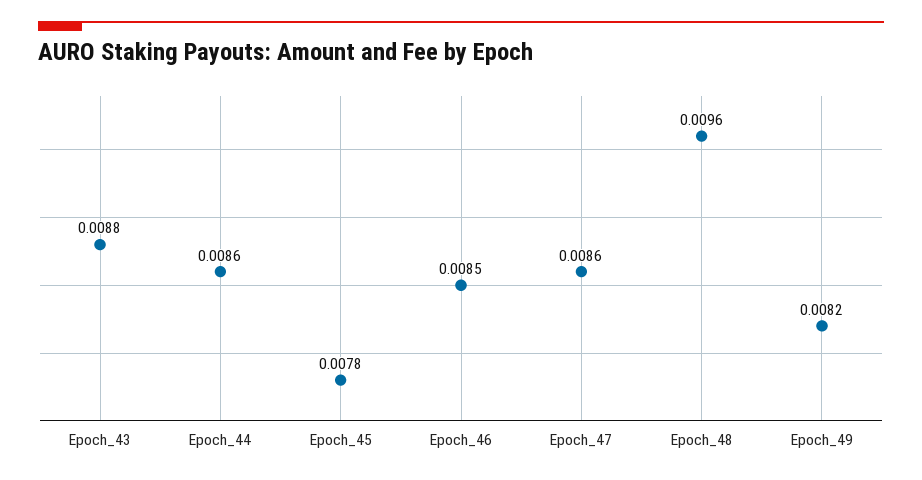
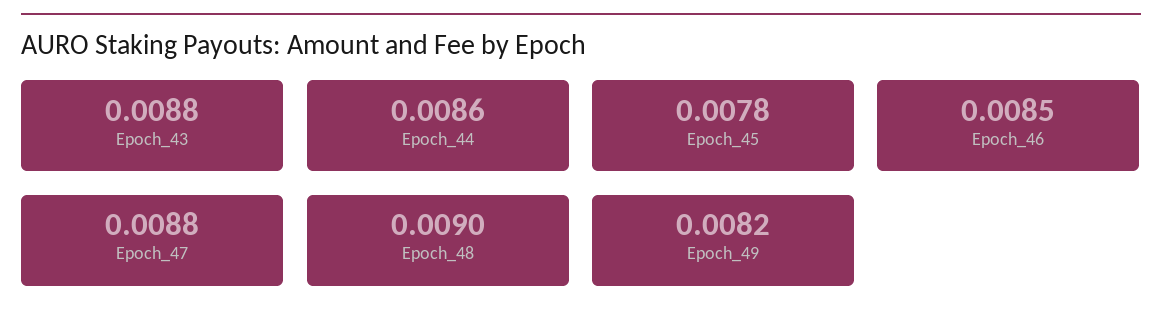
Epoch_47: 0.0086 -> 0.0088
Epoch_48: 0.0096 -> 0.009

